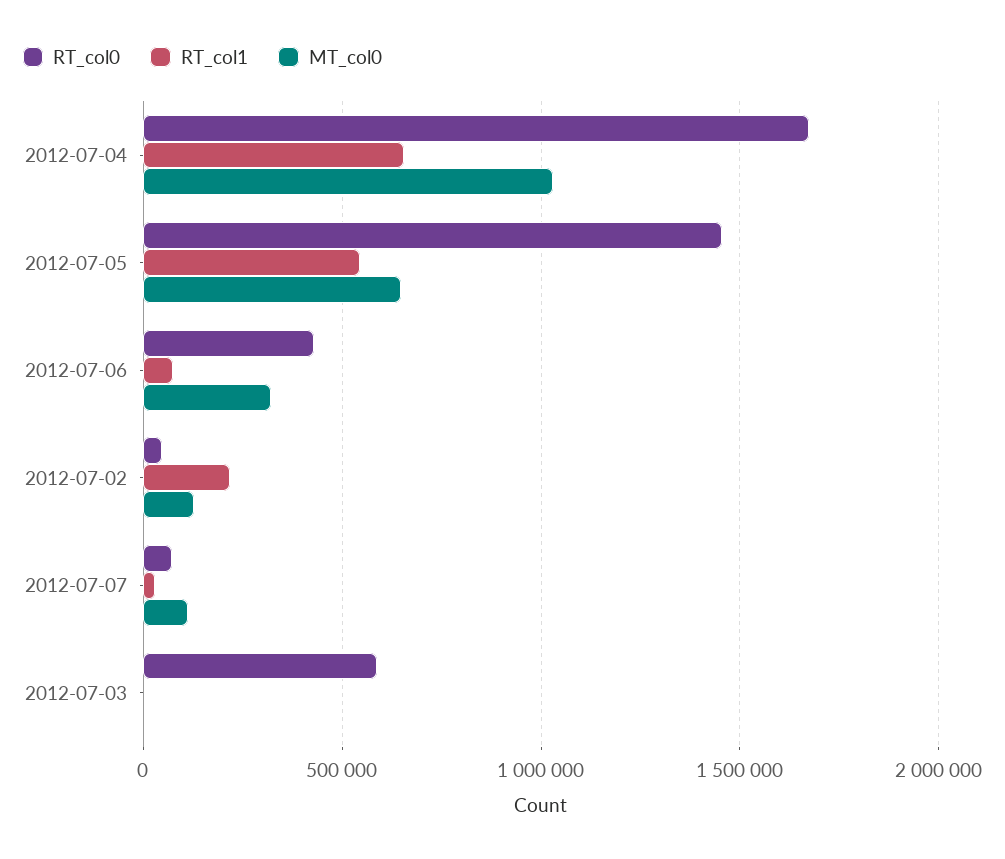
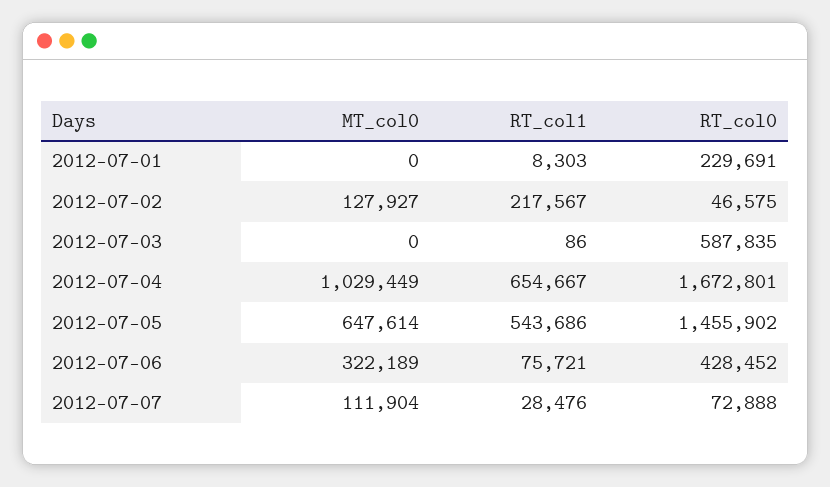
MT_col0, 2012-07-01: none -> 0
RT_col1, 2012-07-01: none -> 8303
RT_col0, 2012-07-01: none -> 229691

